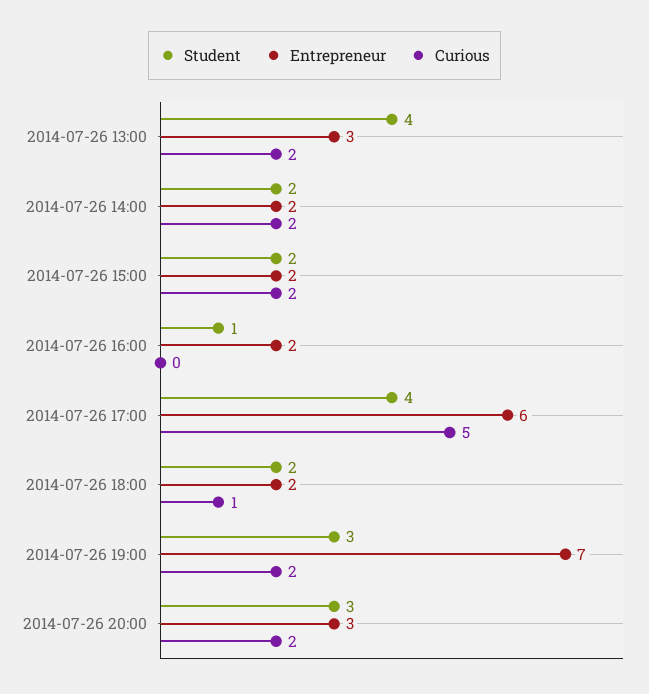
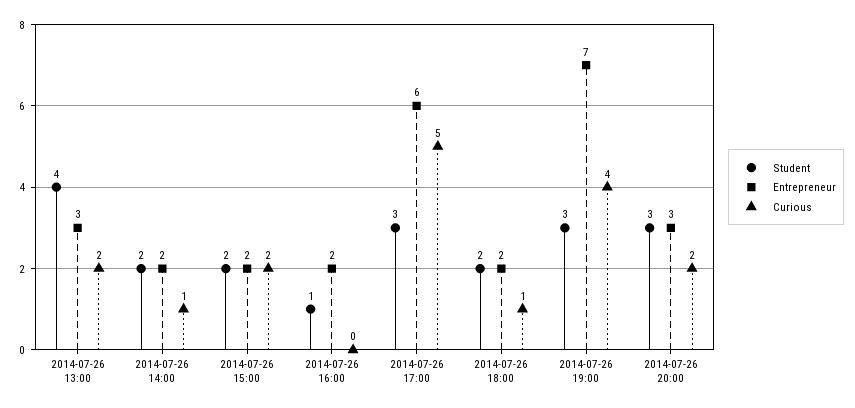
Curious, 2014-07-26 14:00: 2 -> 1
Student, 2014-07-26 17:00: 4 -> 3
Curious, 2014-07-26 19:00: 2 -> 4

